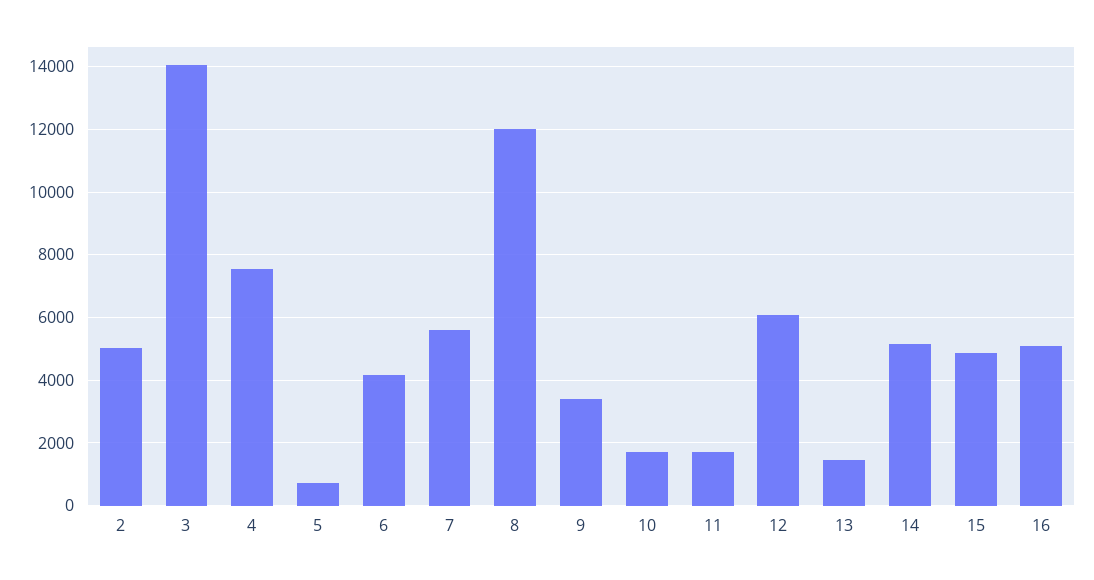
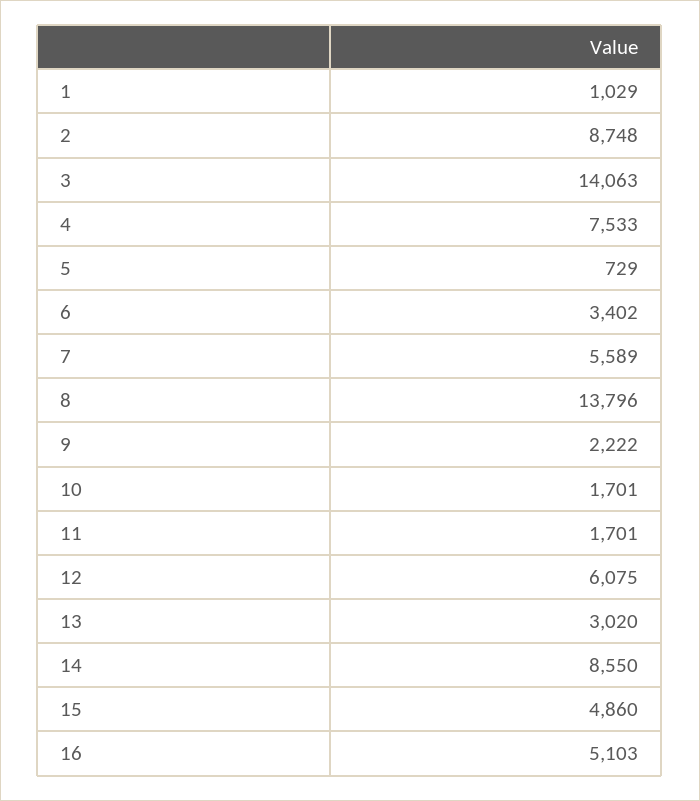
2: 5000 -> 8748
6: 4200 -> 3402
8: 12000 -> 13796
9: 3400 -> 2222
13: 1400 -> 3020
14: 5200 -> 8550
1: none -> 1029

